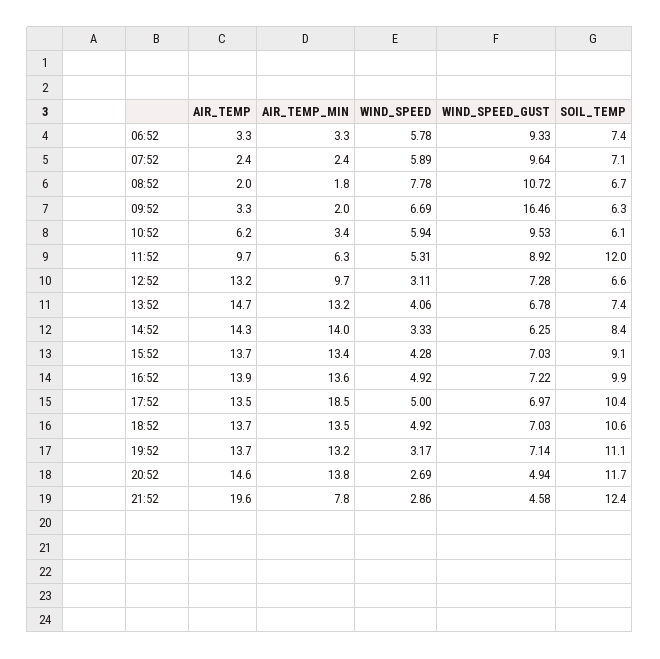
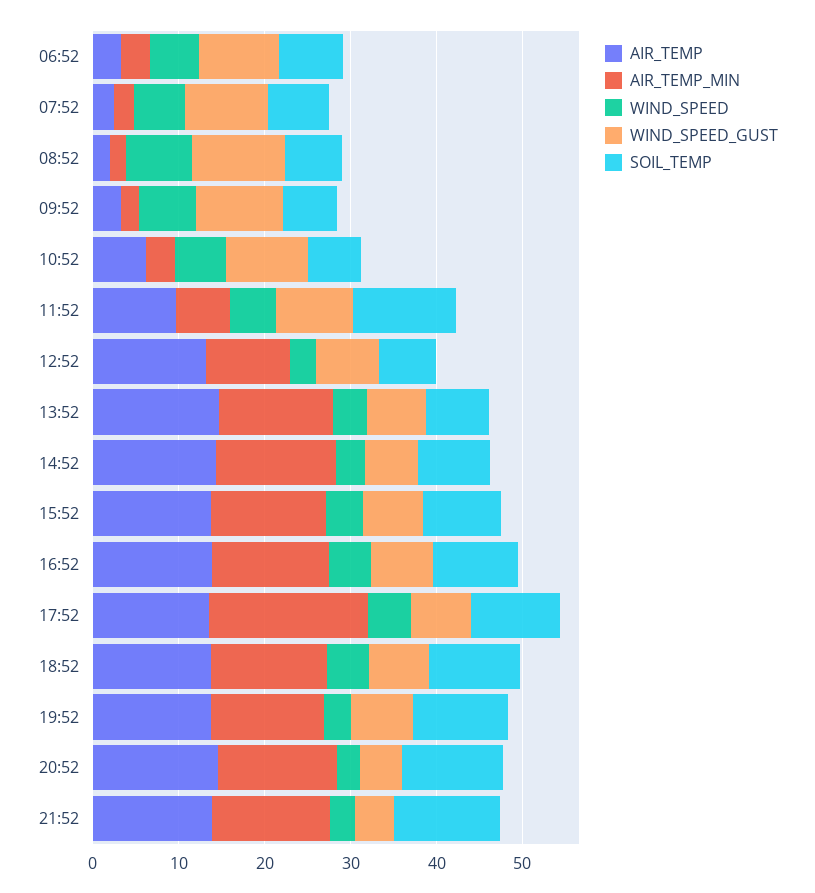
WIND_SPEED_GUST, 09:52: 16.46 -> 10
AIR_TEMP, 21:52: 19.6 -> 14
AIR_TEMP_MIN, 21:52: 7.8 -> 14

